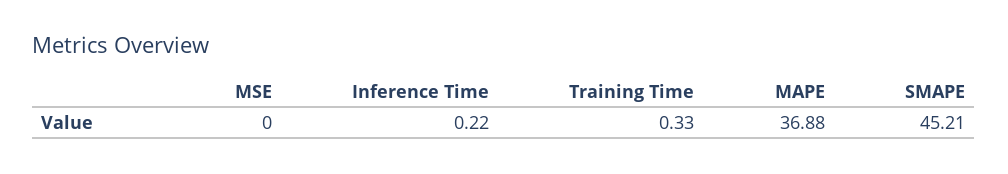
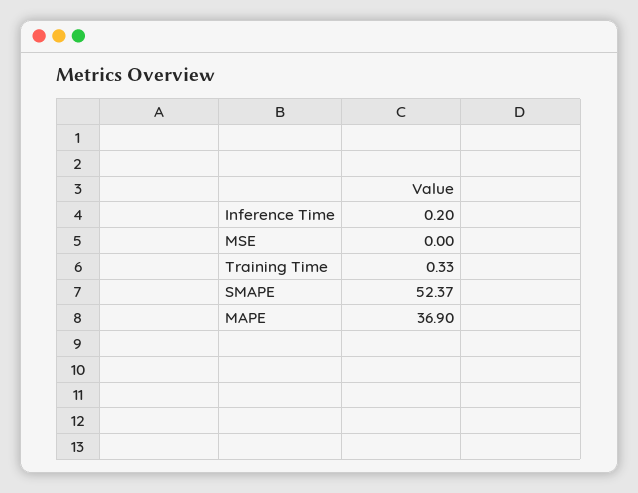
Inference Time: 0.22 -> 0.2
MAPE: 36.88 -> 36.9
SMAPE: 45.21 -> 52.37

